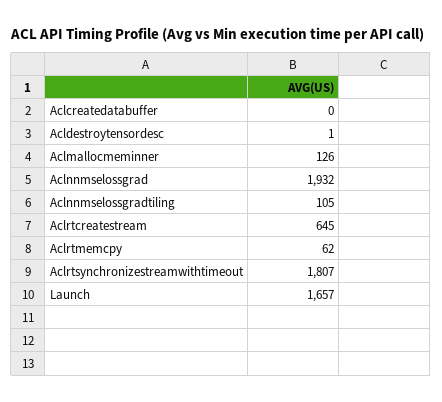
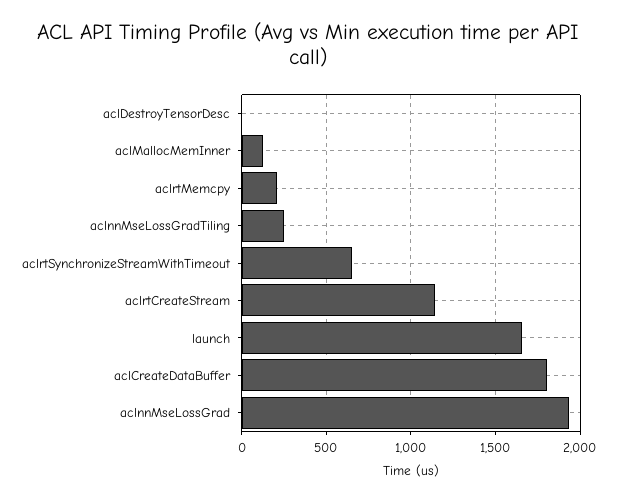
Aclcreatedatabuffer: 0 -> 1800
Aclnnmselossgradtiling: 105 -> 250
Aclrtcreatestream: 645 -> 1150
Aclrtmemcpy: 62 -> 200
Aclrtsynchronizestreamwithtimeout: 1807 -> 650

